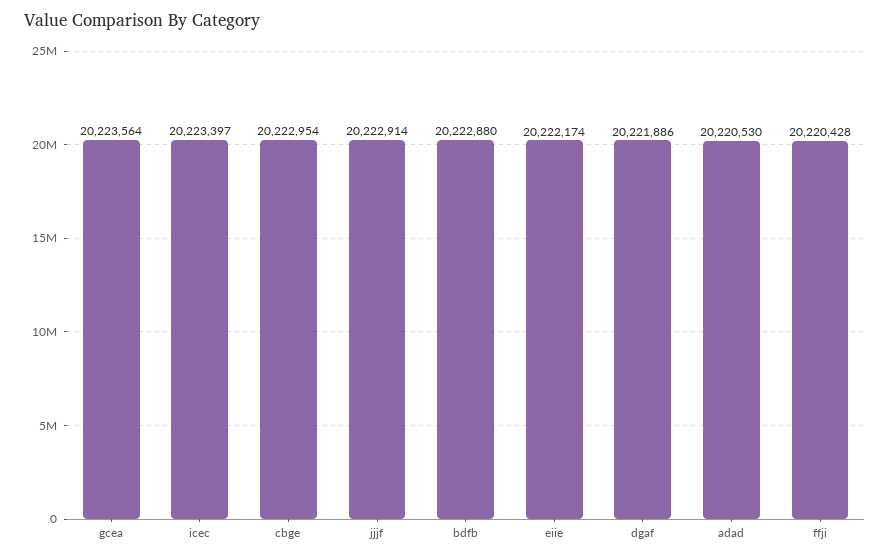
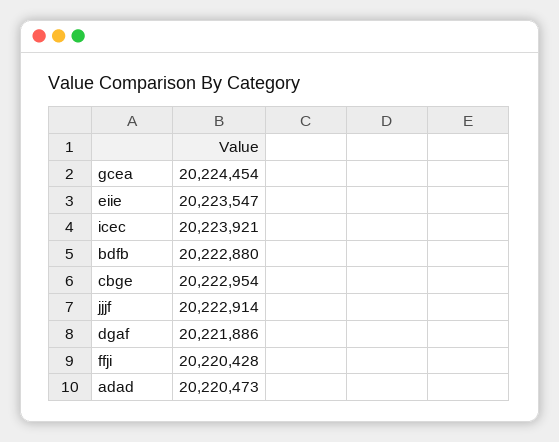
gcea: 20223564 -> 20224454
icec: 20223397 -> 20223921
eiie: 20222174 -> 20223547
adad: 20220530 -> 20220473

